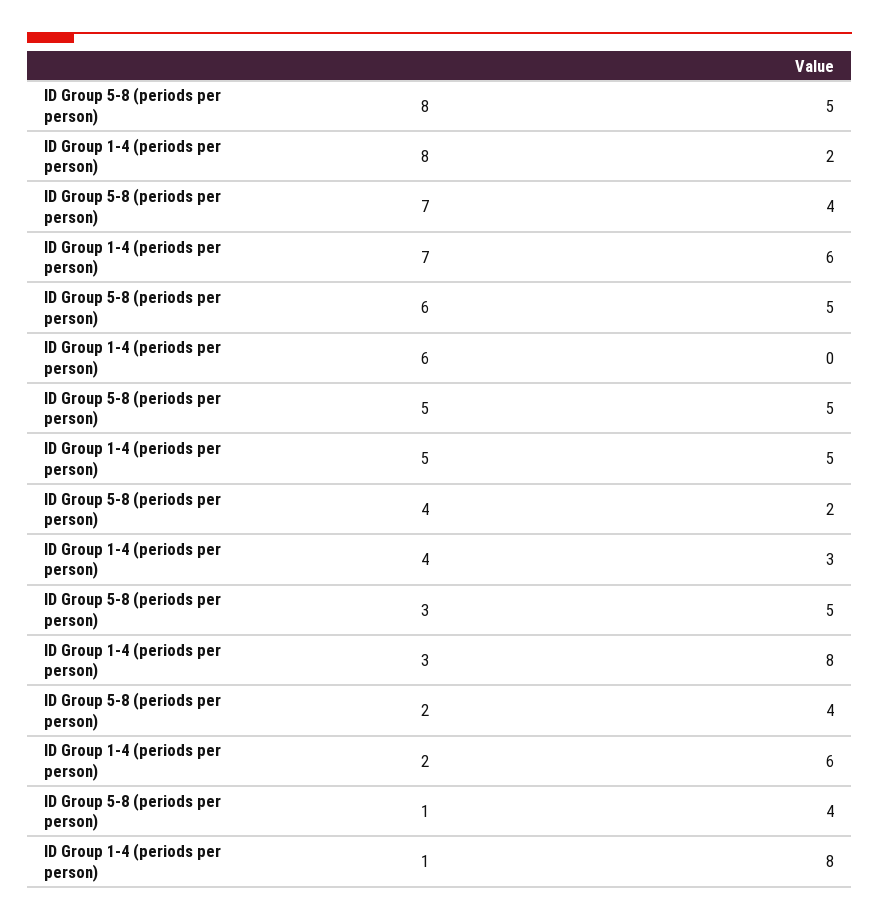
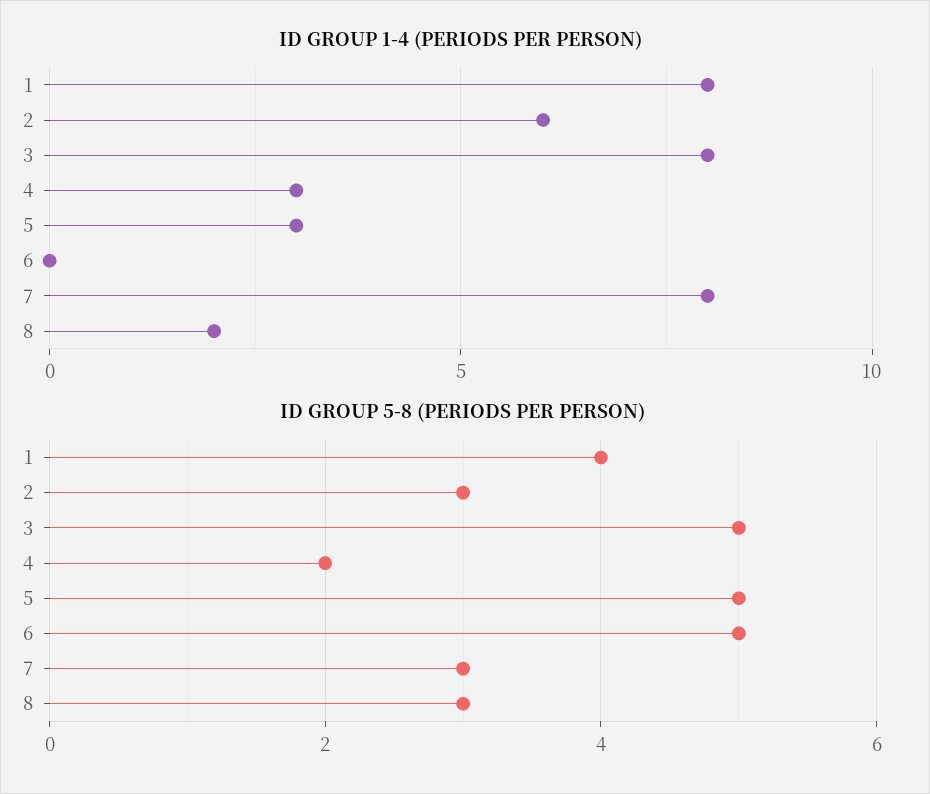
ID Group 5-8 (periods per person), 8: 5 -> 3
ID Group 5-8 (periods per person), 7: 4 -> 3
ID Group 1-4 (periods per person), 7: 6 -> 8
ID Group 1-4 (periods per person), 5: 5 -> 3
ID Group 5-8 (periods per person), 2: 4 -> 3

